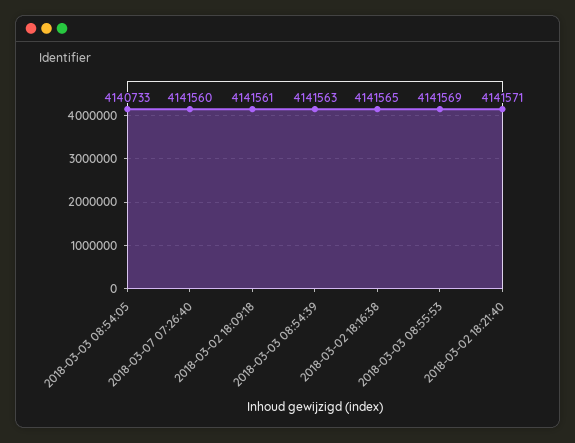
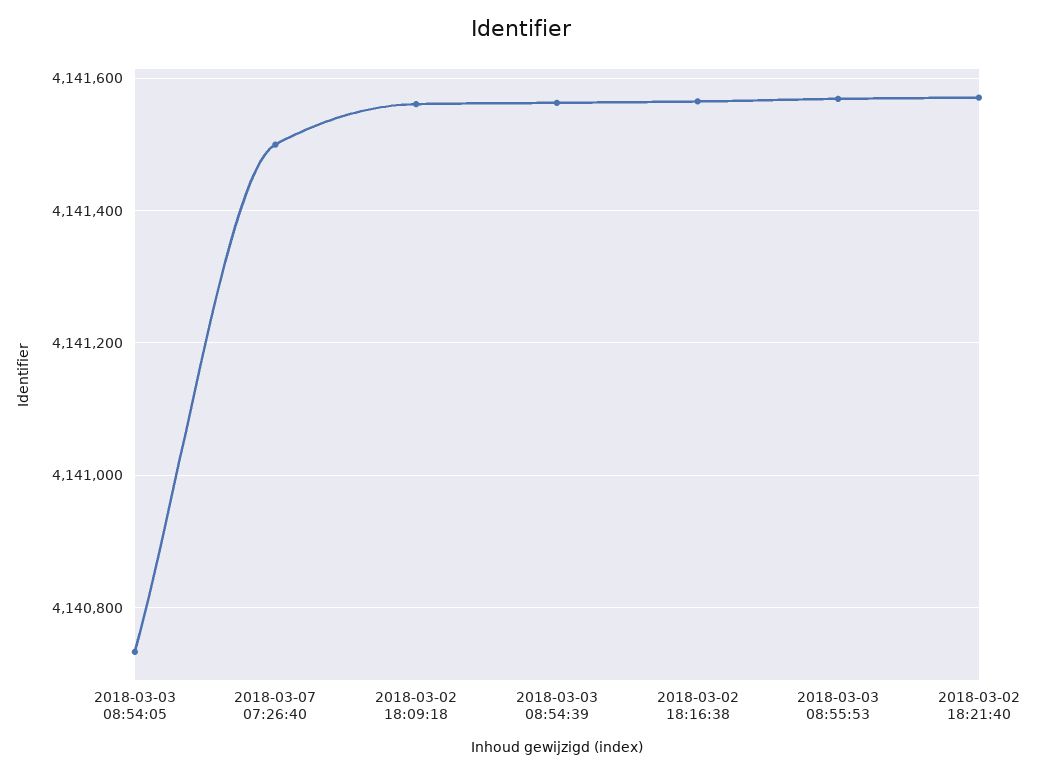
2018-03-07 07:26:40: 4141560 -> 4141500

